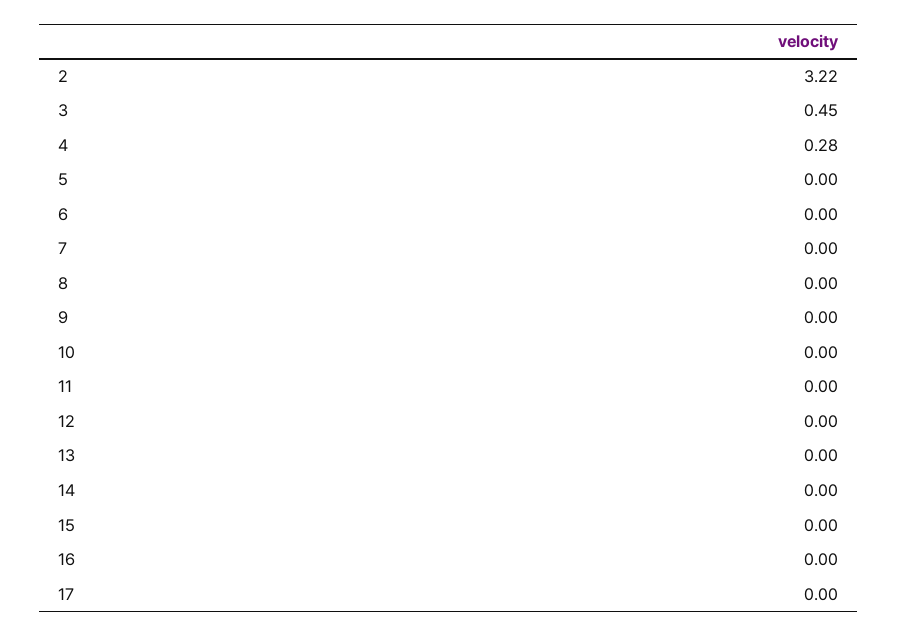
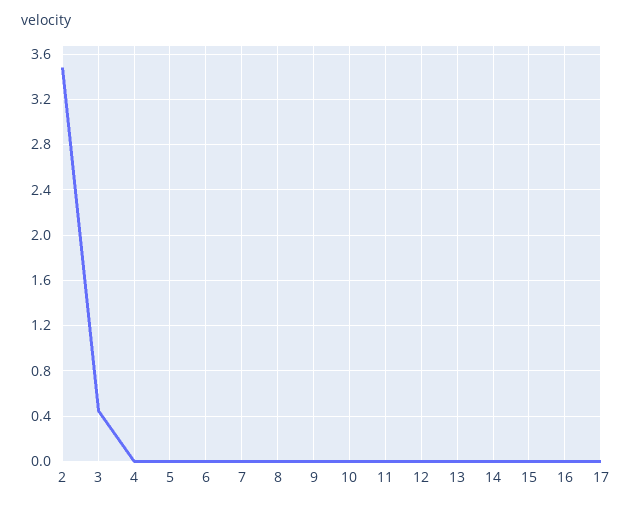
2: 3.22 -> 3.5
4: 0.28 -> 0

